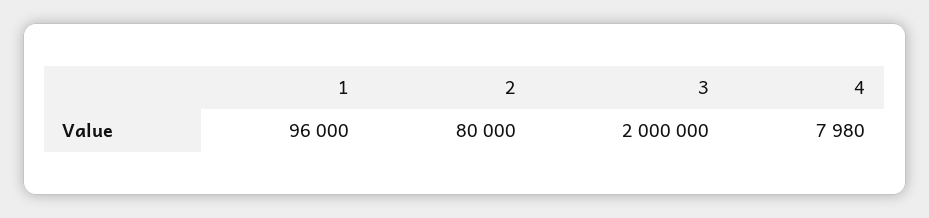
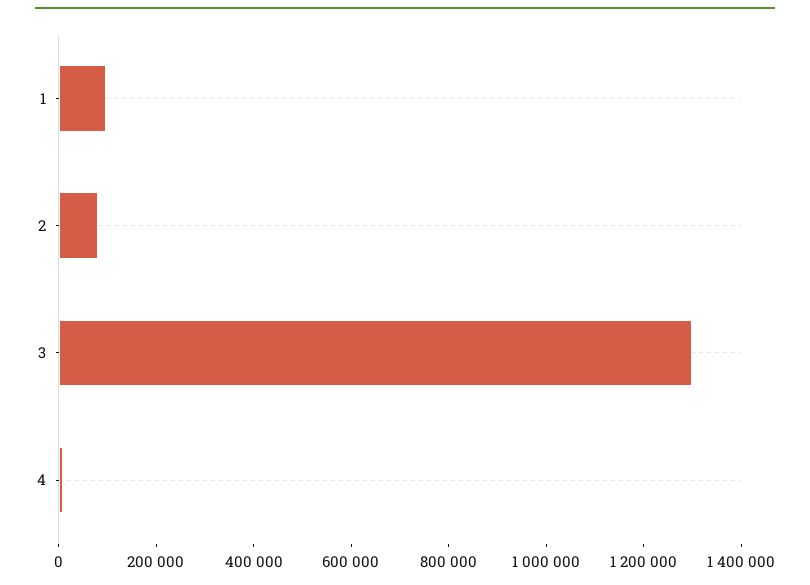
3: 2000000 -> 1300000

